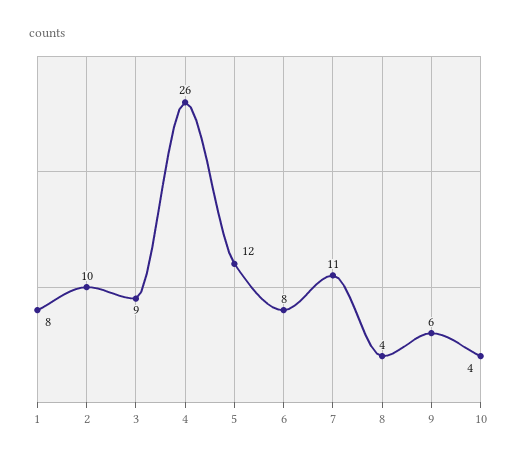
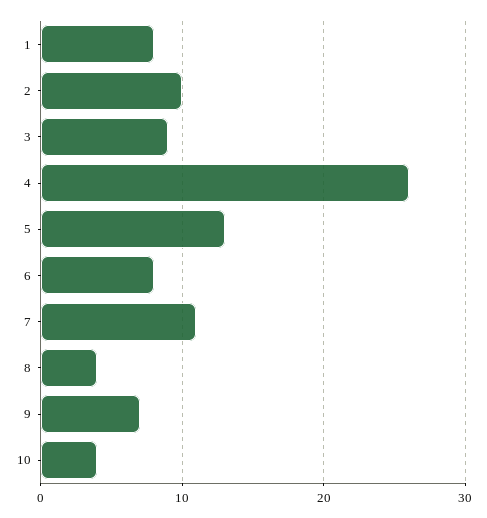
5: 12 -> 13
9: 6 -> 7

